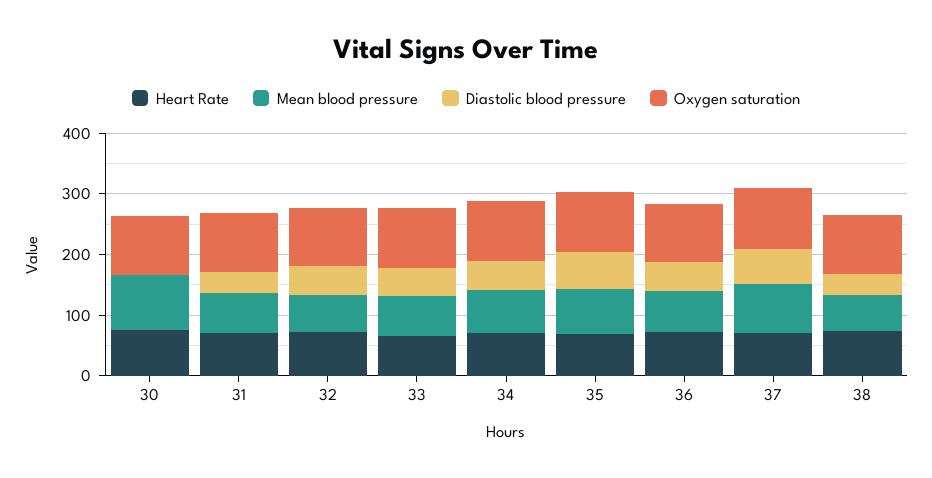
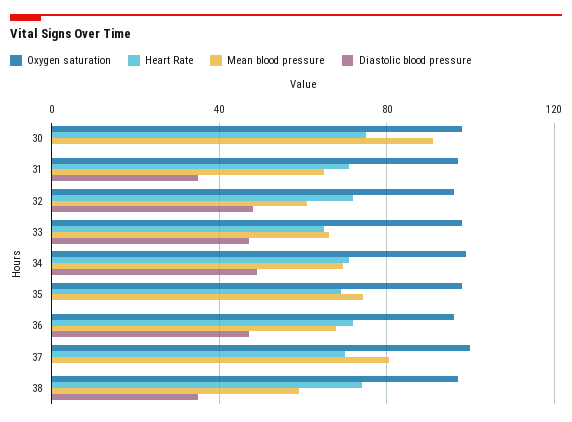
Diastolic blood pressure, 35: 60 -> 0
Diastolic blood pressure, 37: 60 -> 0

